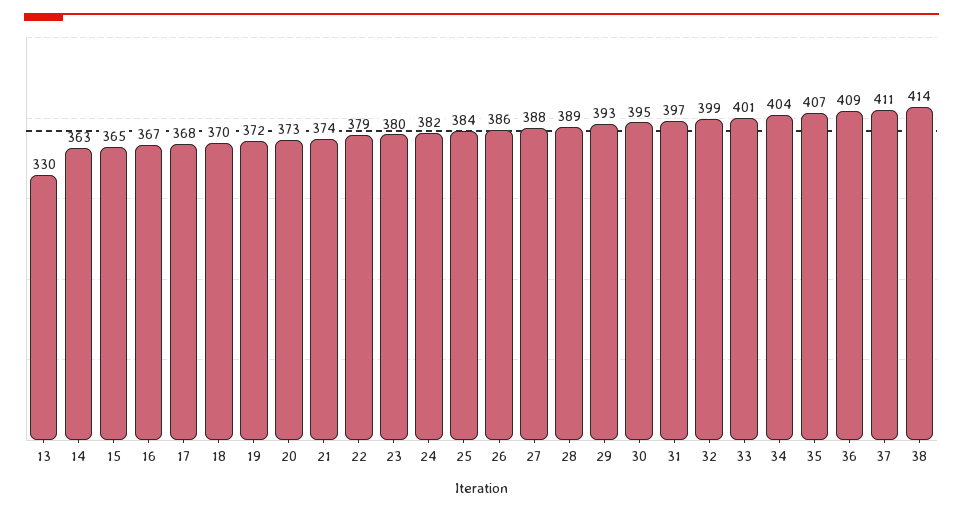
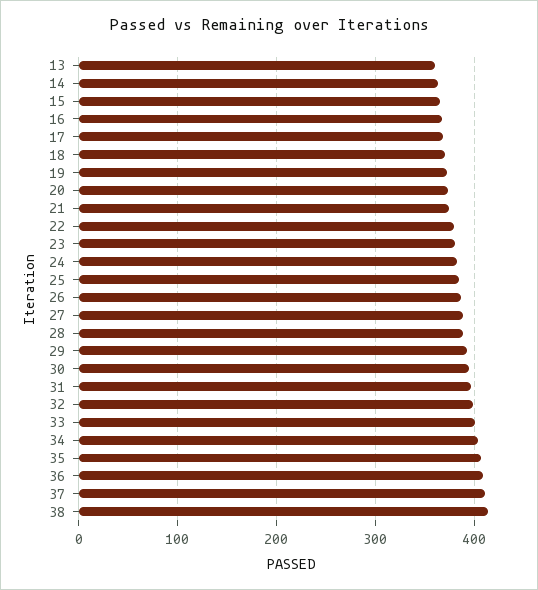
13: 330 -> 360

